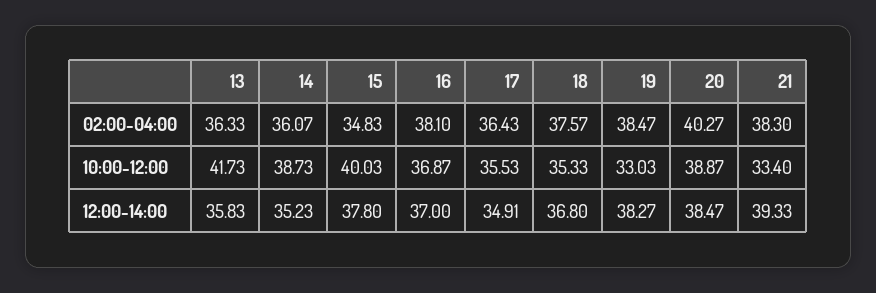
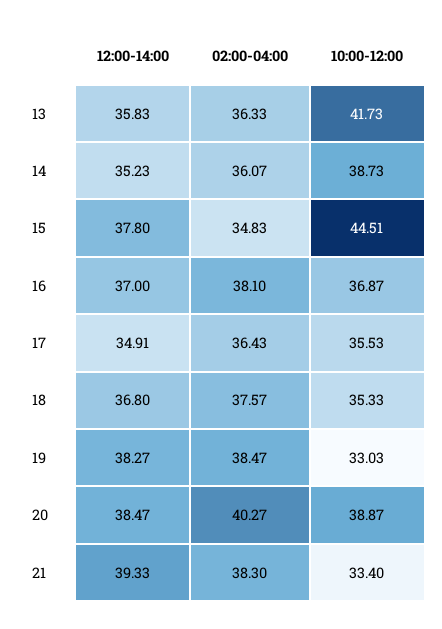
15, 10:00-12:00: 40.03 -> 44.51

